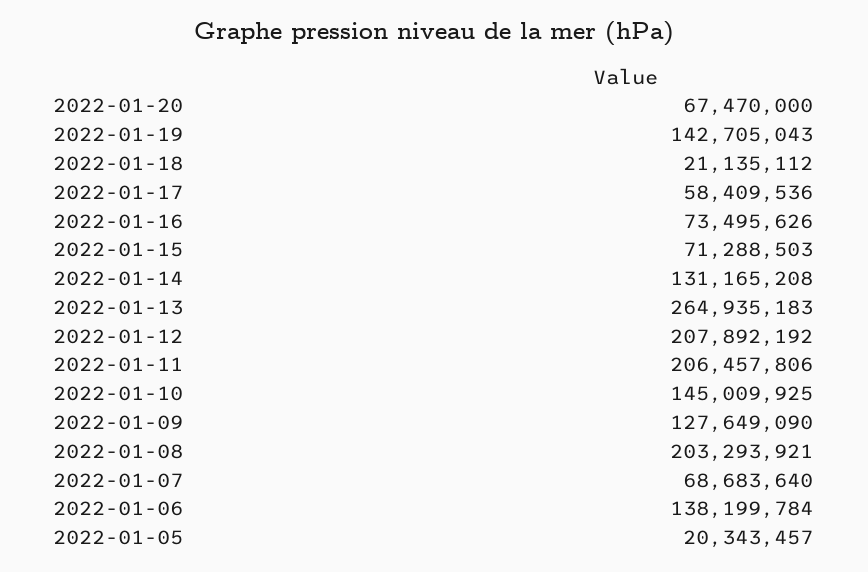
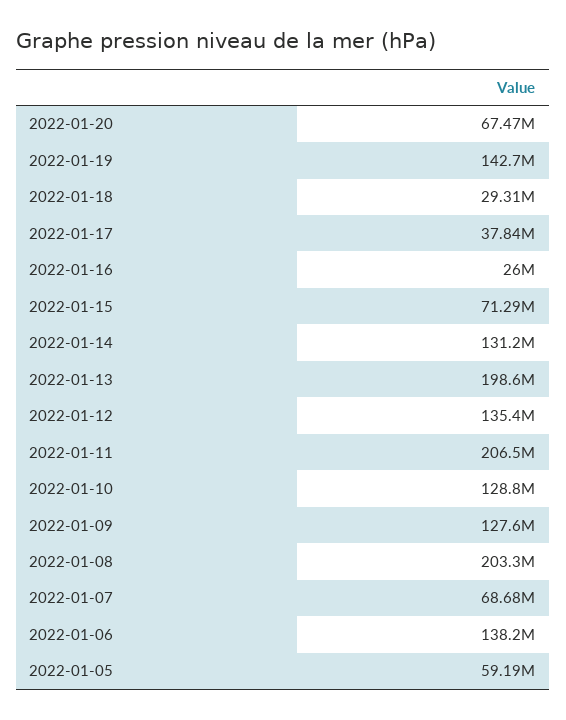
2022-01-18: 21135112 -> 29310000
2022-01-17: 58409536 -> 37840000
2022-01-16: 73495626 -> 26000000
2022-01-13: 264935183 -> 198600000
2022-01-12: 207892192 -> 135400000
2022-01-10: 145009925 -> 128800000
2022-01-05: 20343457 -> 59190000

